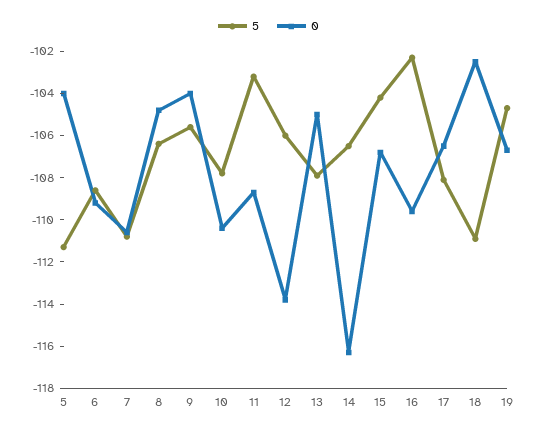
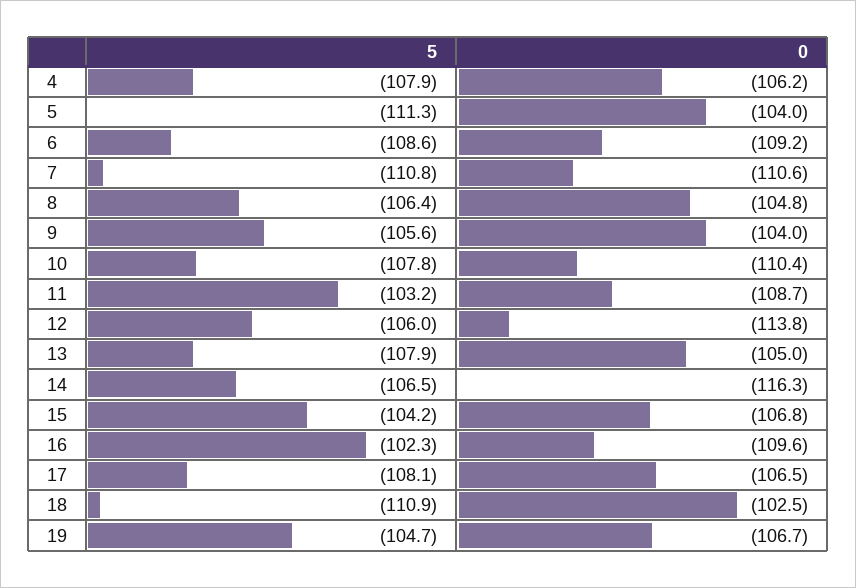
5, 4: none -> -107.9
0, 4: none -> -106.2

